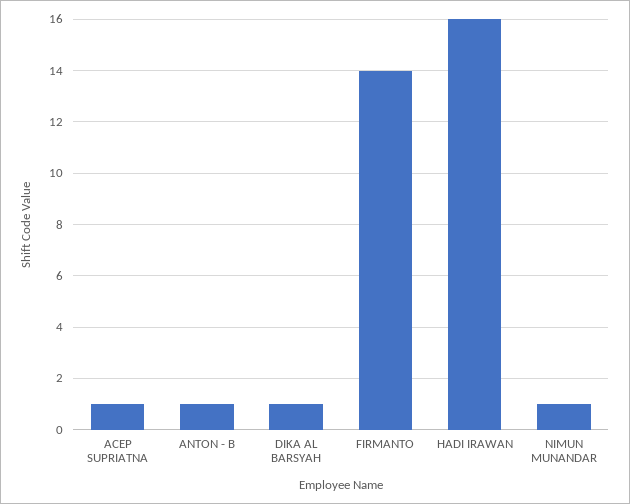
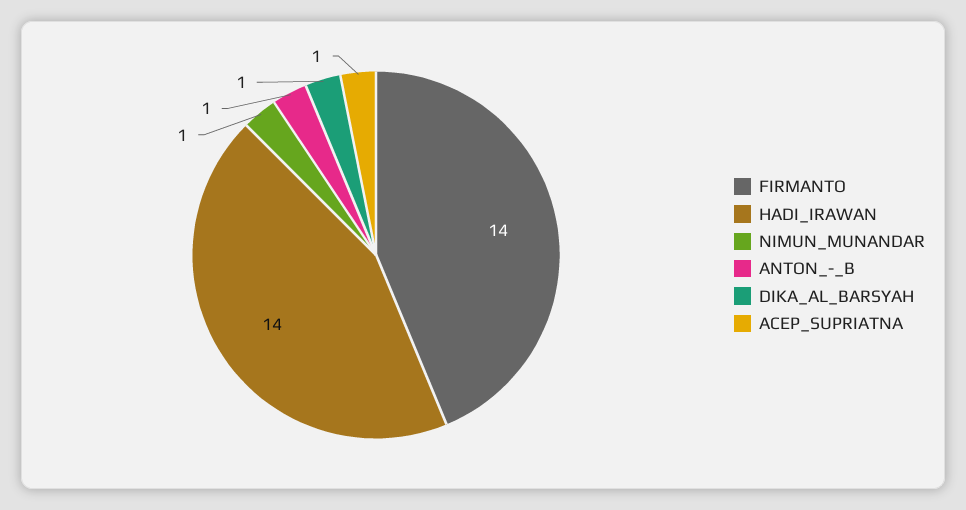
HADI IRAWAN: 16 -> 14

